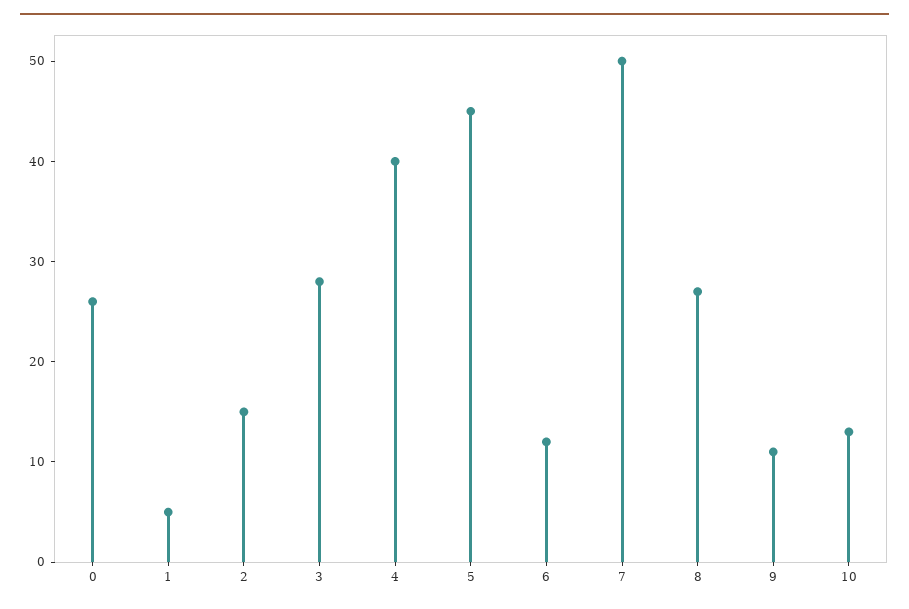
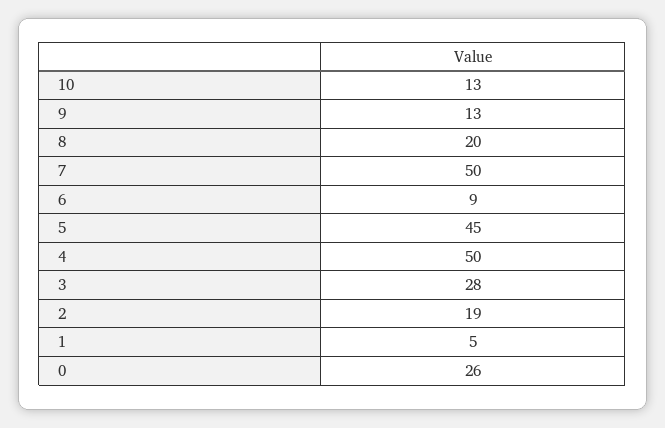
2: 15 -> 19
4: 40 -> 50
6: 12 -> 9
8: 27 -> 20
9: 11 -> 13

